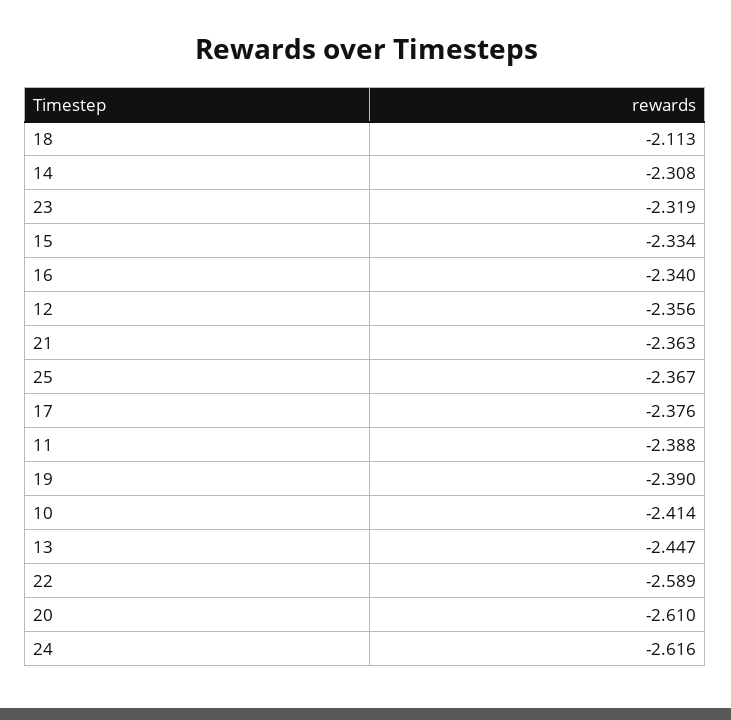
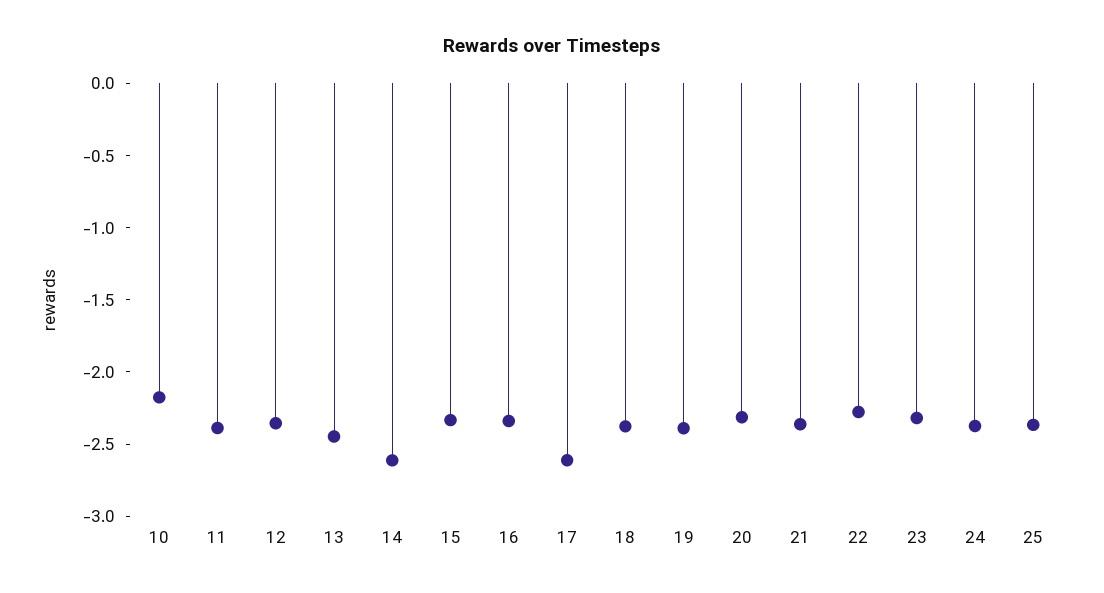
18: -2.113 -> -2.4
14: -2.308 -> -2.6
17: -2.376 -> -2.6
10: -2.414 -> -2.2
22: -2.589 -> -2.3
20: -2.61 -> -2.3
24: -2.616 -> -2.4

